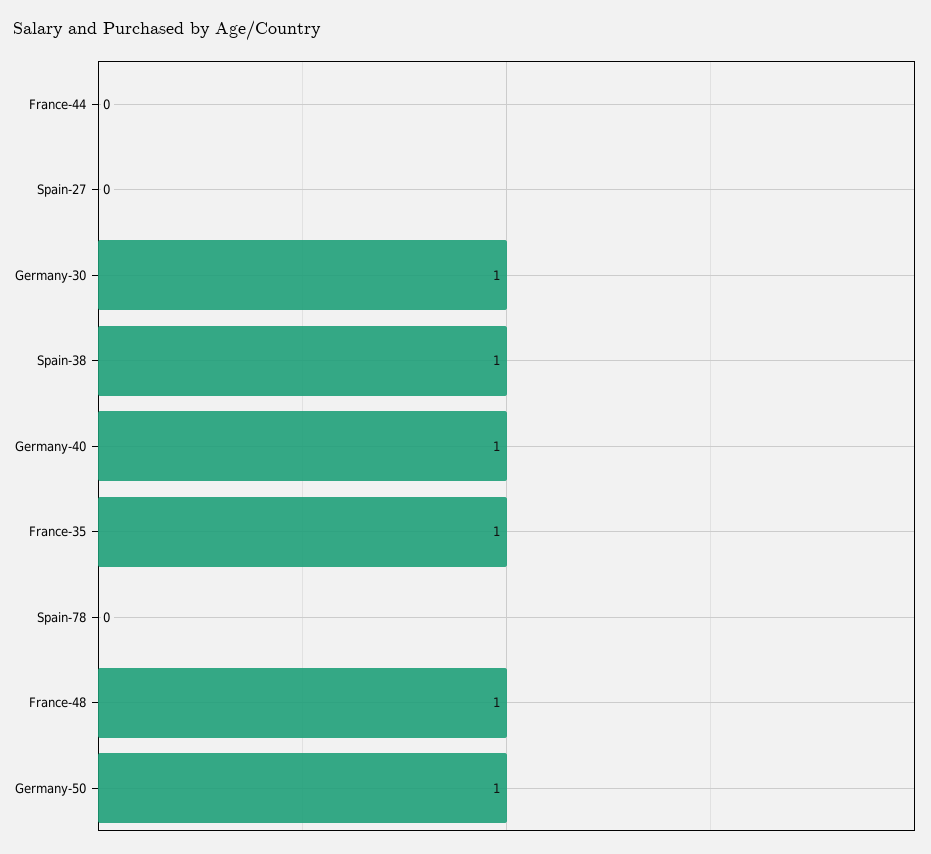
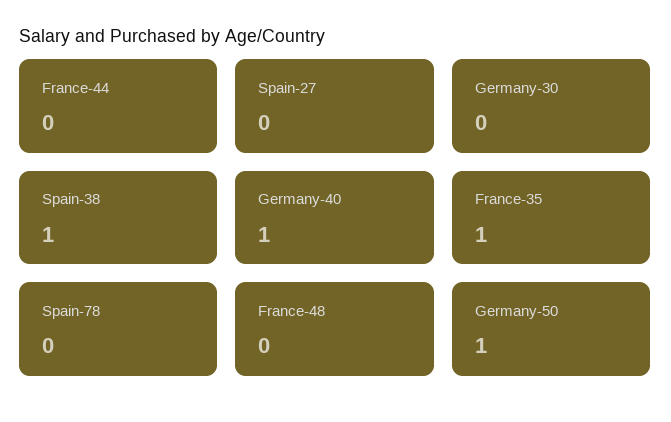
Germany-30: 1 -> 0
France-48: 1 -> 0

